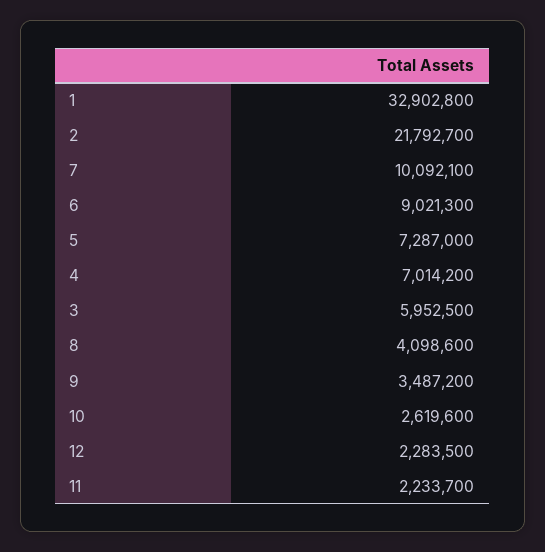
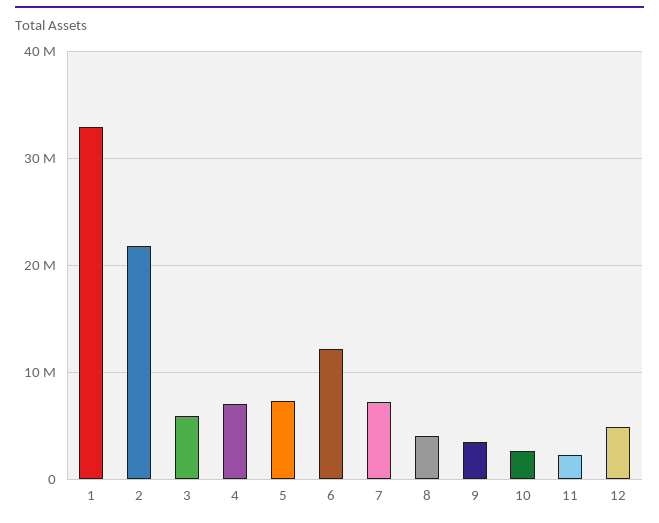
7: 10092100 -> 7000000
6: 9021300 -> 12000000
12: 2283500 -> 5000000

